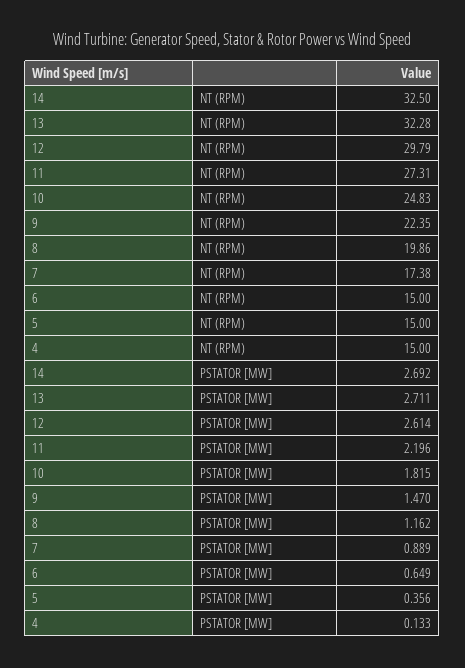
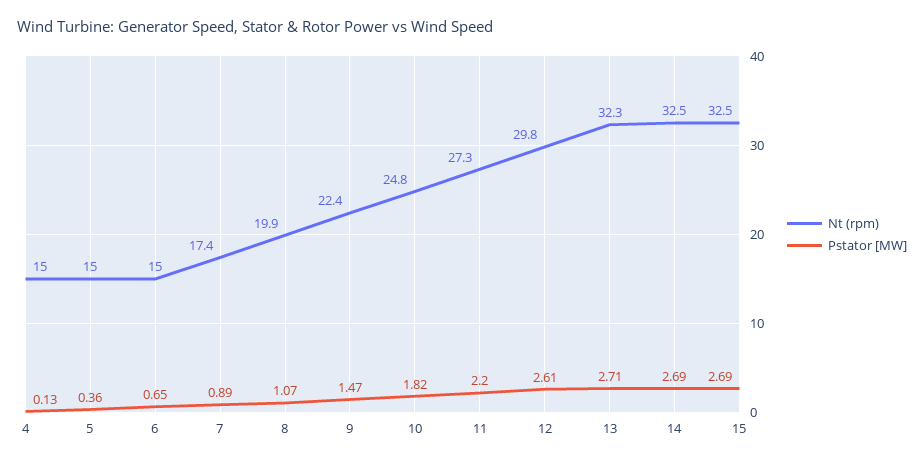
PSTATOR [MW], 8: 1.162 -> 1.07
NT (RPM), 15: none -> 32.5
PSTATOR [MW], 15: none -> 2.69

